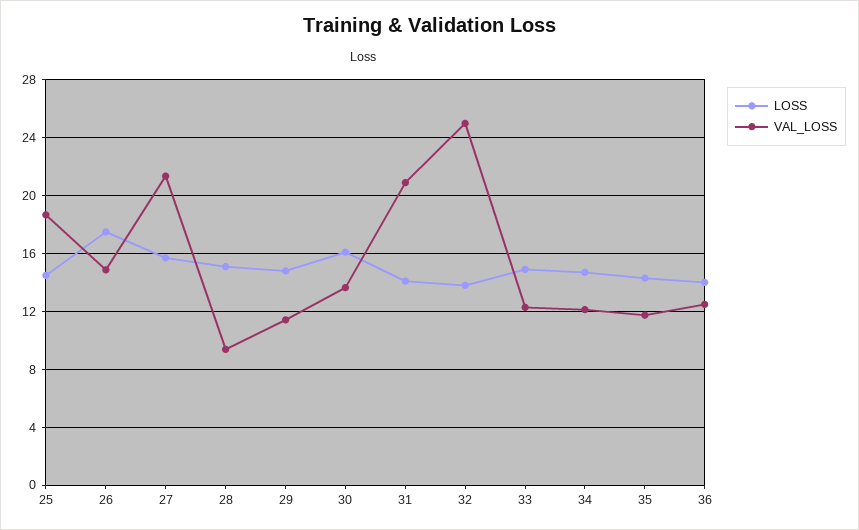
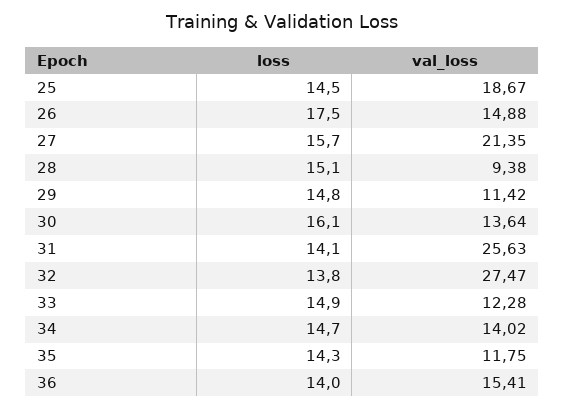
VAL_LOSS, 31: 21 -> 25.63
VAL_LOSS, 32: 25 -> 27.47
VAL_LOSS, 34: 12 -> 14.02
VAL_LOSS, 36: 12.5 -> 15.41

